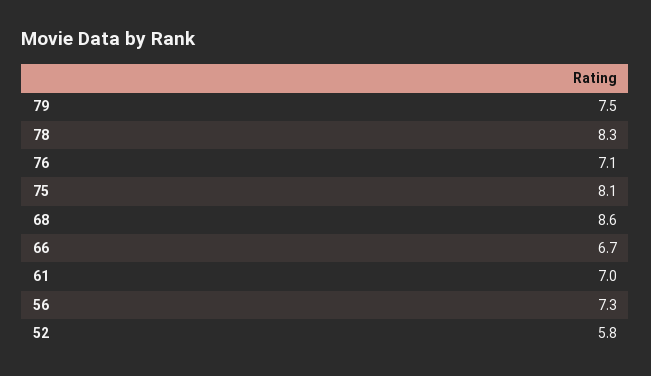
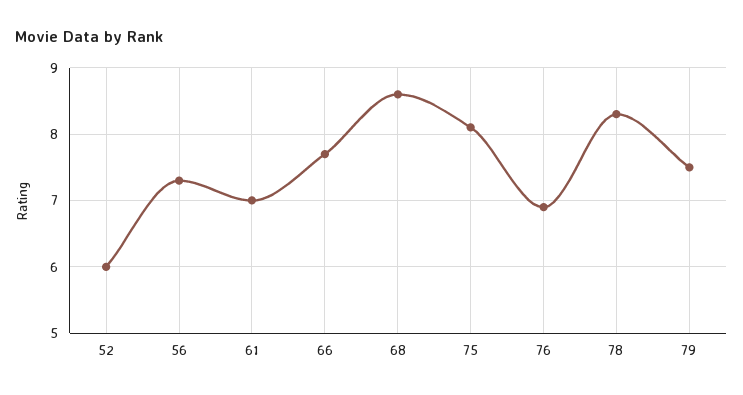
76: 7.1 -> 6.9
66: 6.7 -> 7.7
52: 5.8 -> 6

